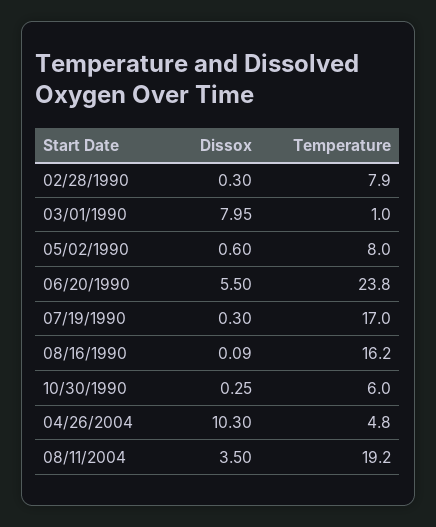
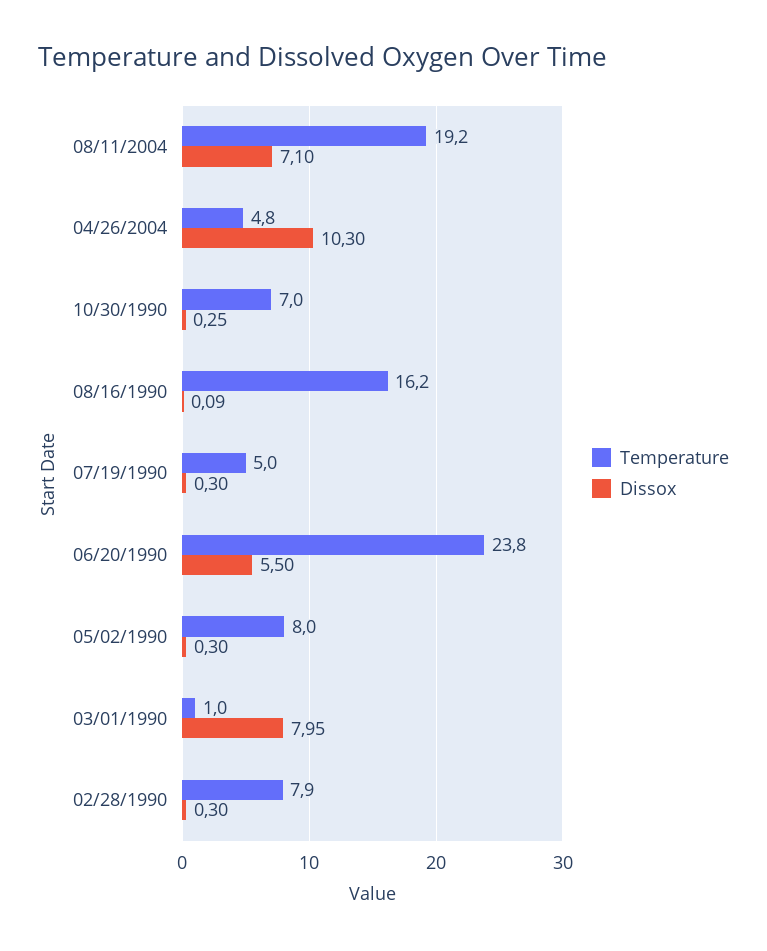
Dissox, 05/02/1990: 0.6 -> 0.3
Temperature, 07/19/1990: 17 -> 5
Temperature, 10/30/1990: 6 -> 7
Dissox, 08/11/2004: 3.5 -> 7.1

